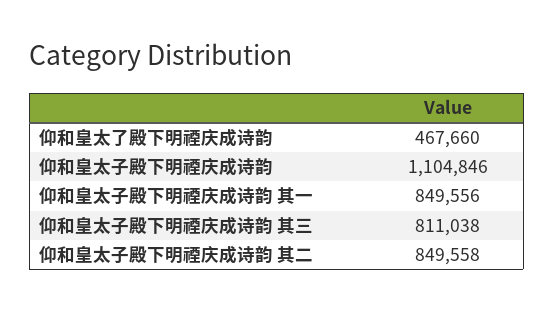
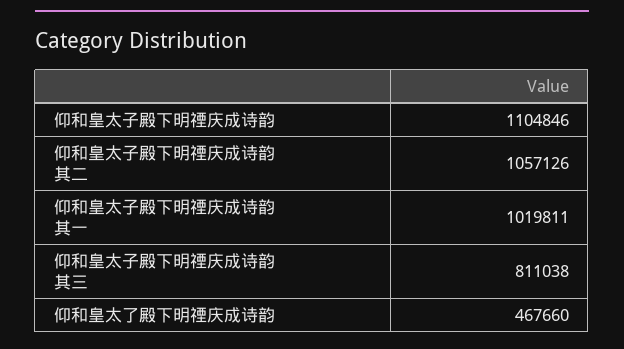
仰和皇太子殿下明禋庆成诗韵 其一: 849556 -> 1019811
仰和皇太子殿下明禋庆成诗韵 其二: 849558 -> 1057126

